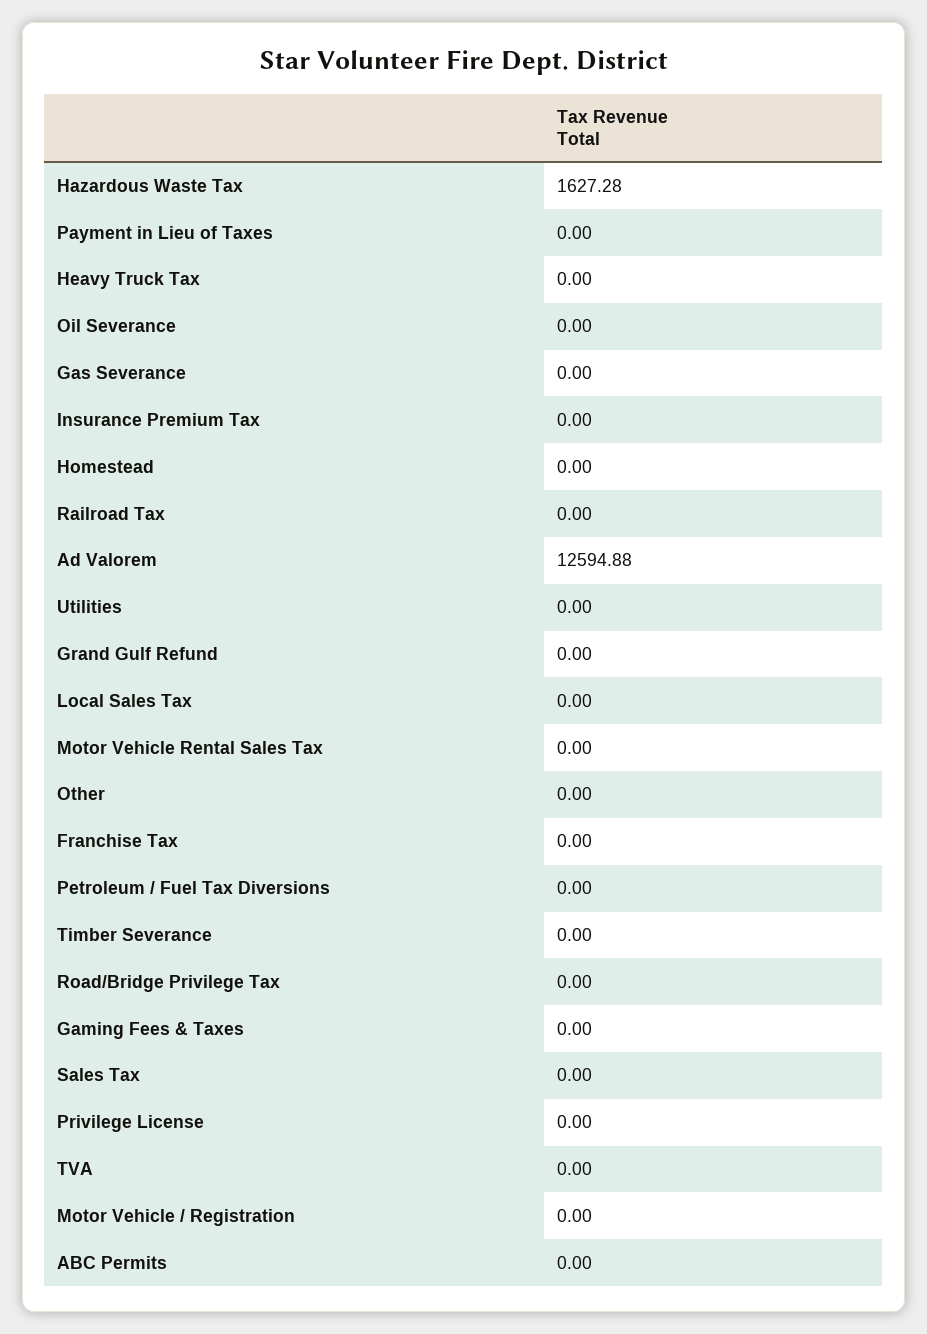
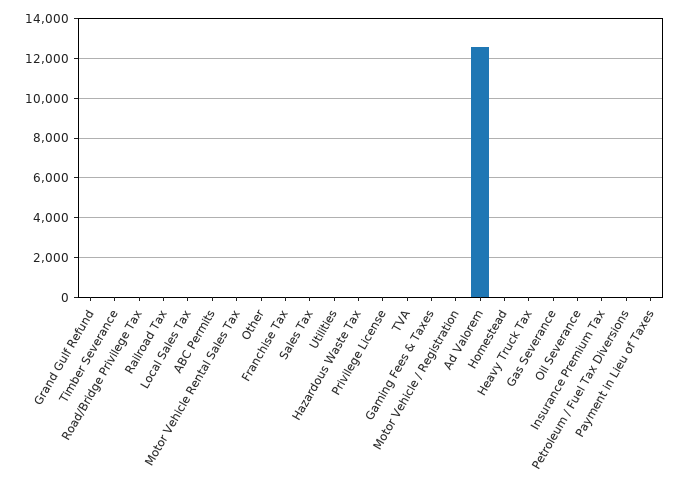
Hazardous Waste Tax: 1627.28 -> 0

